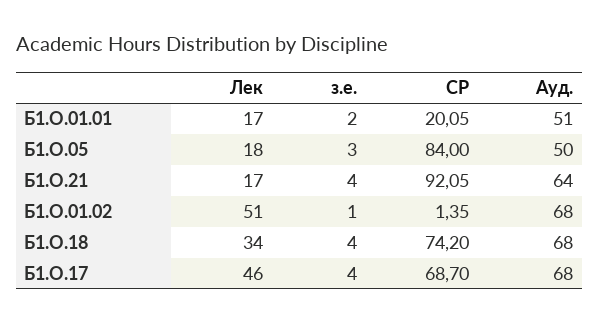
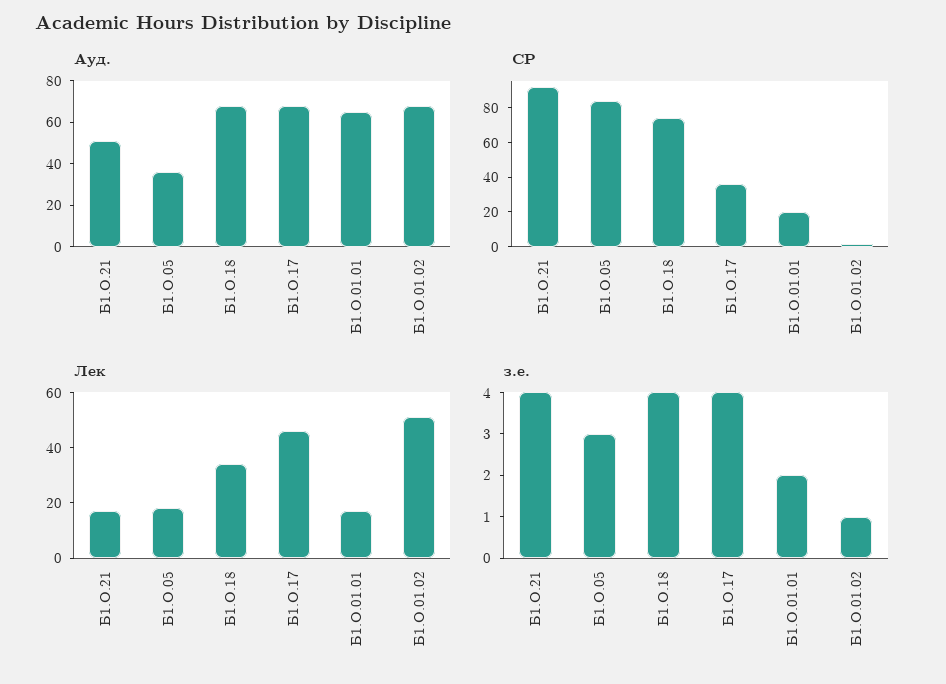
Ауд., Б1.О.01.01: 51 -> 65
Ауд., Б1.О.05: 50 -> 35
Ауд., Б1.О.21: 64 -> 50
СР, Б1.О.17: 68.7 -> 35

